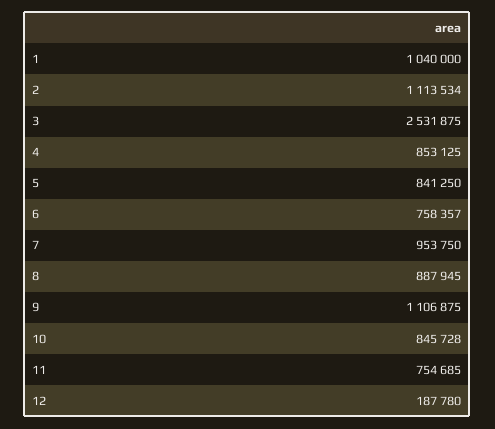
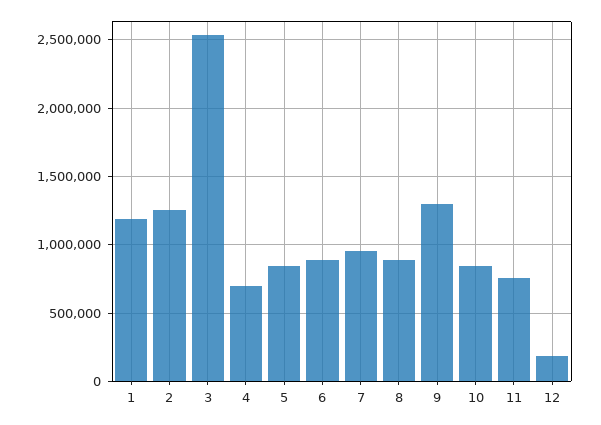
1: 1040000 -> 1200000
2: 1113534 -> 1250000
4: 853125 -> 700000
6: 758357 -> 900000
9: 1106875 -> 1300000

